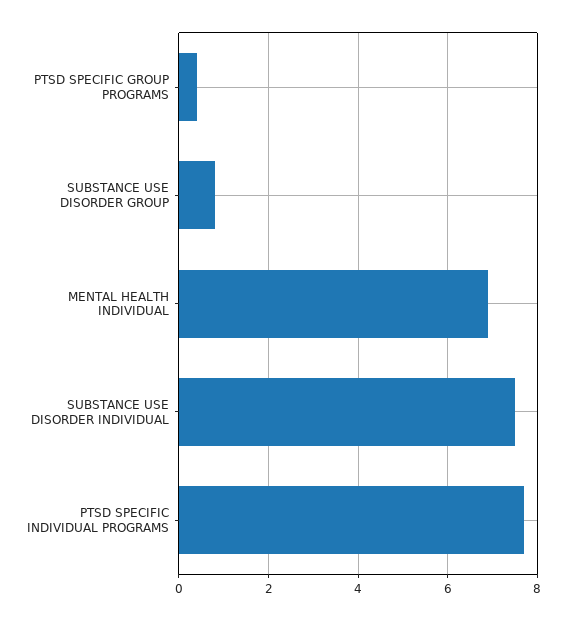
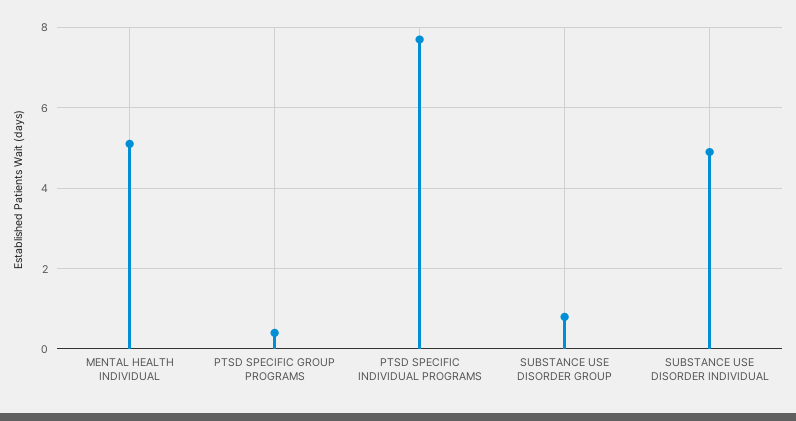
MENTAL HEALTH INDIVIDUAL: 7 -> 5
SUBSTANCE USE DISORDER INDIVIDUAL: 7.5 -> 5

